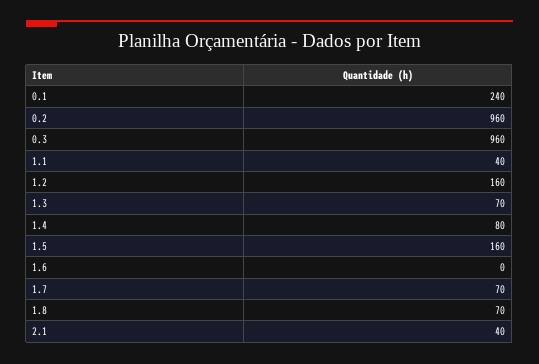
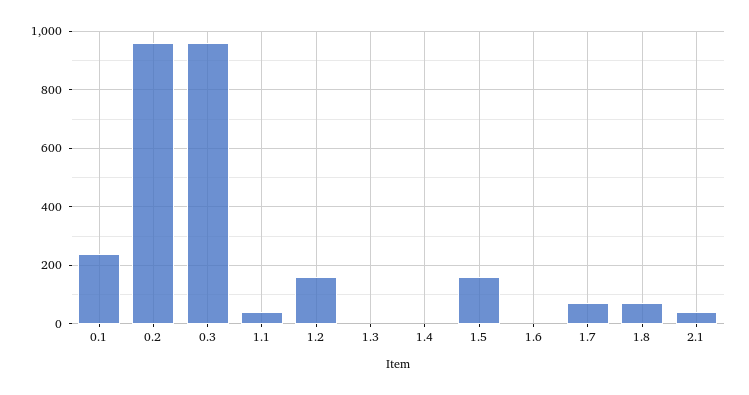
1.3: 70 -> 0
1.4: 80 -> 0

